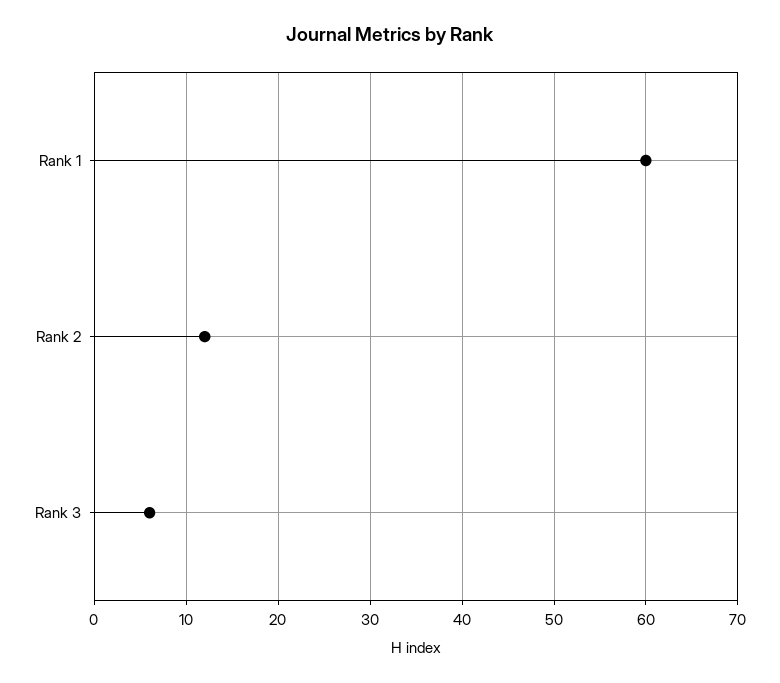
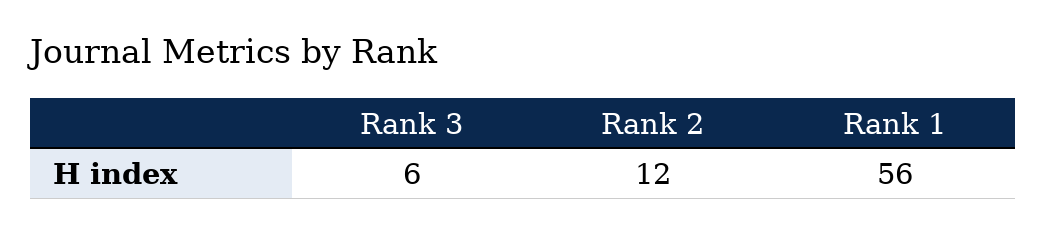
Rank 1: 60 -> 56

